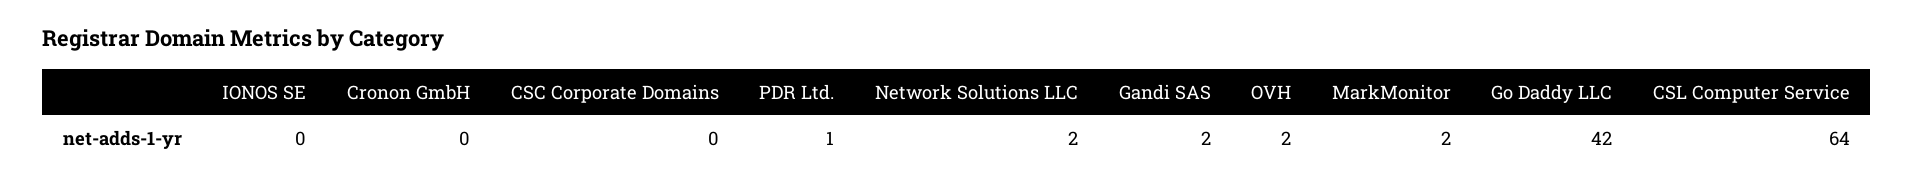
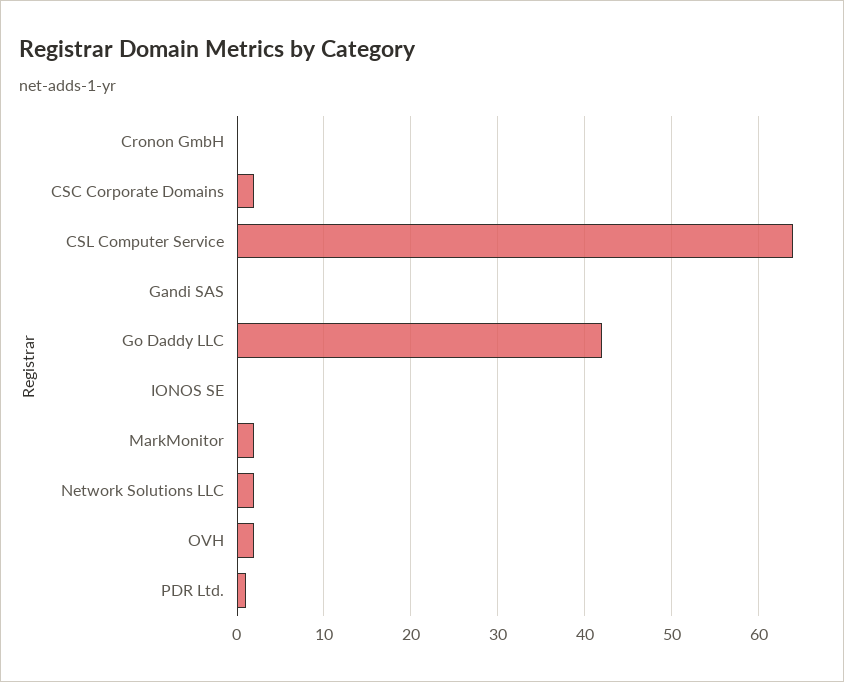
CSC Corporate Domains: 0 -> 2
Gandi SAS: 2 -> 0

